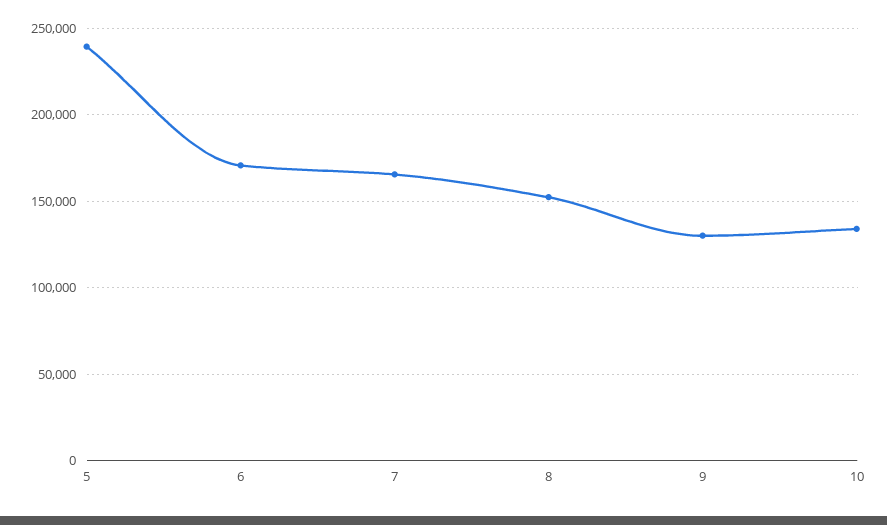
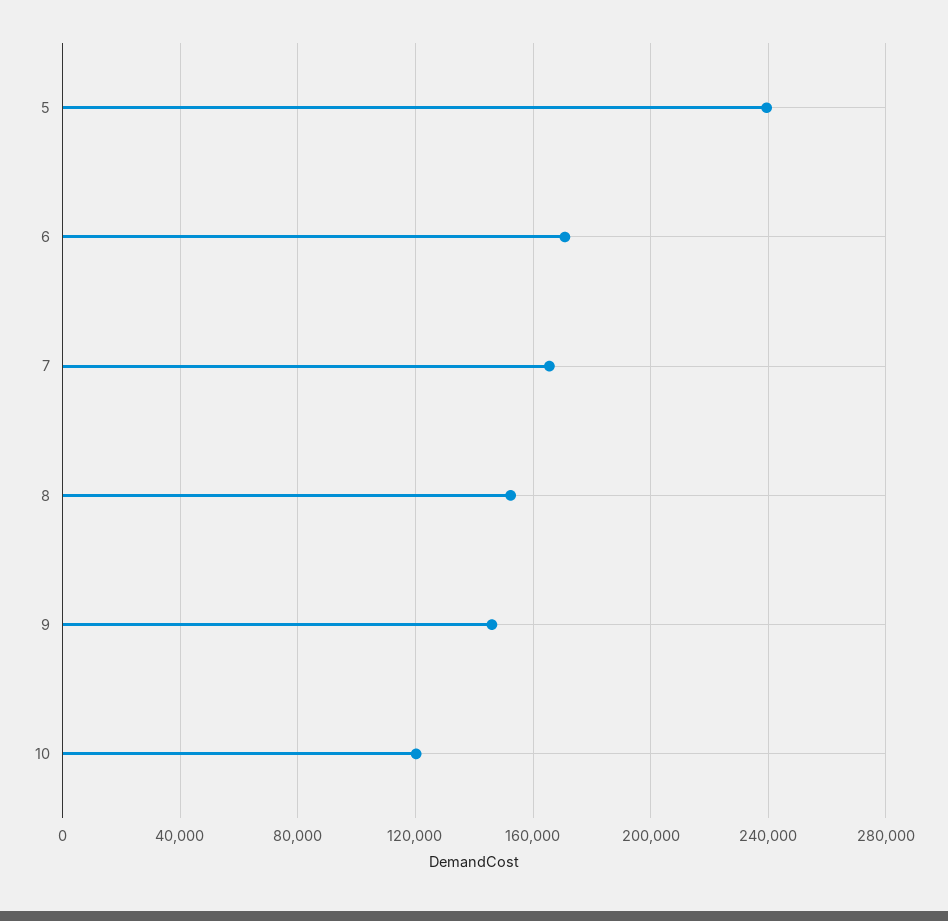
9: 130000 -> 145000
10: 135000 -> 120000

